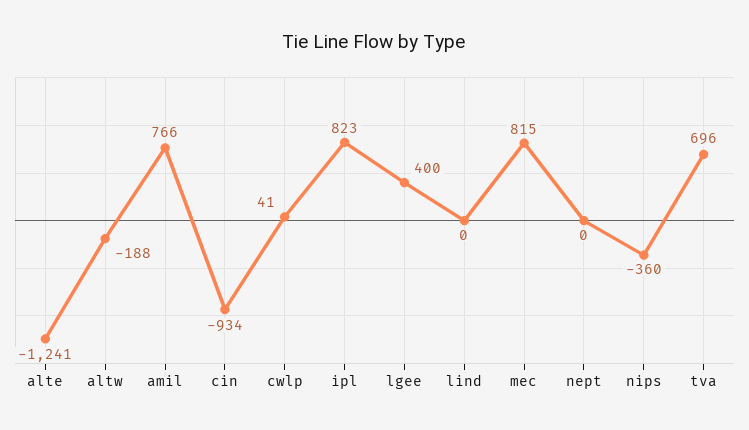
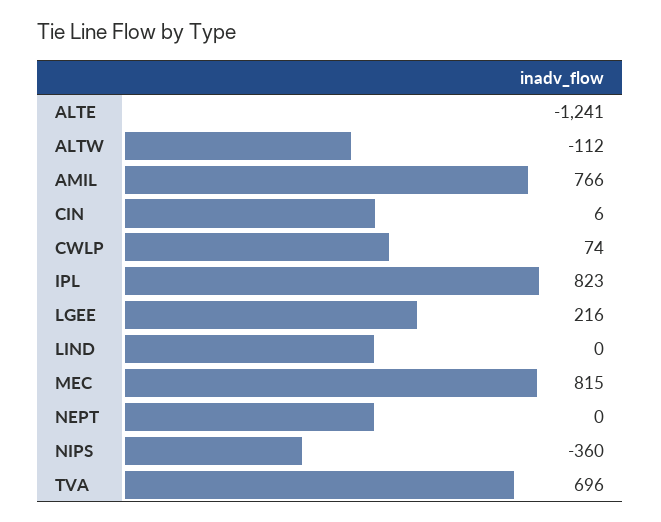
altw: -188 -> -112
cin: -934 -> 6
cwlp: 41 -> 74
lgee: 400 -> 216

